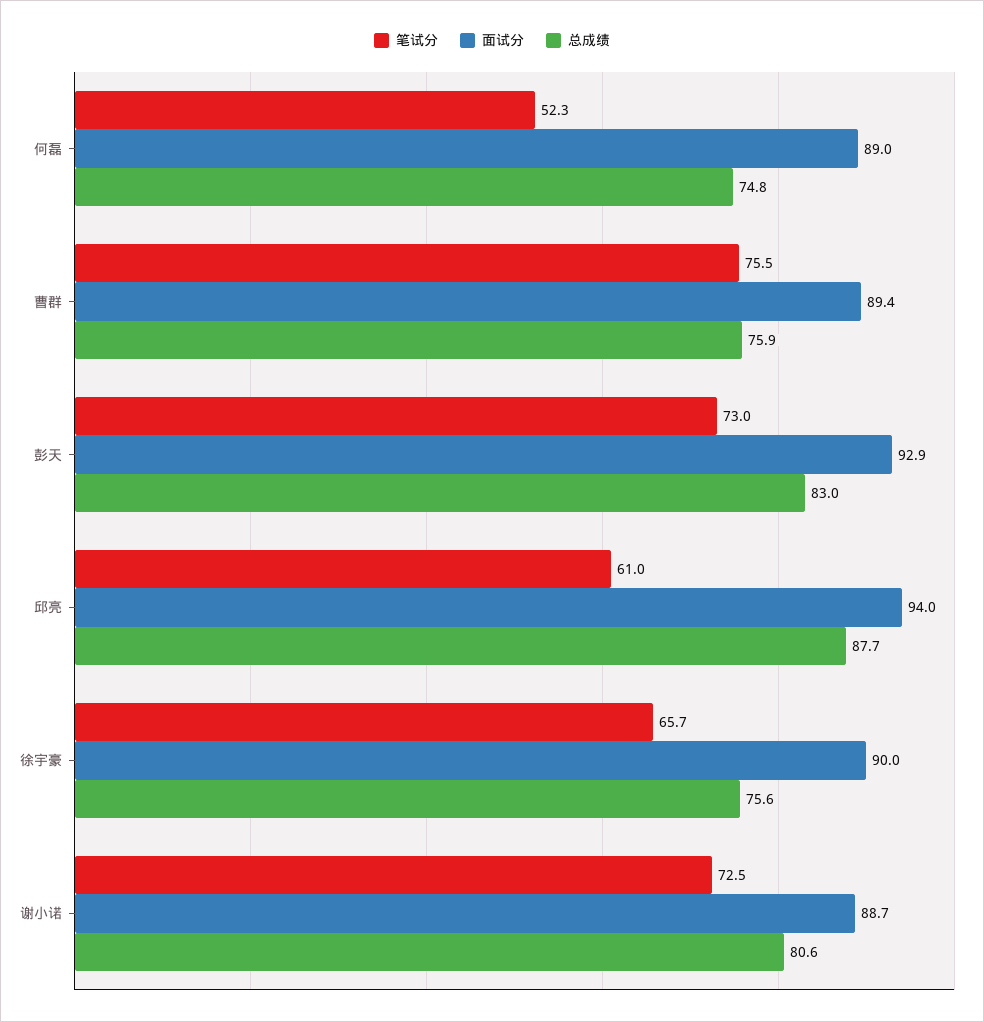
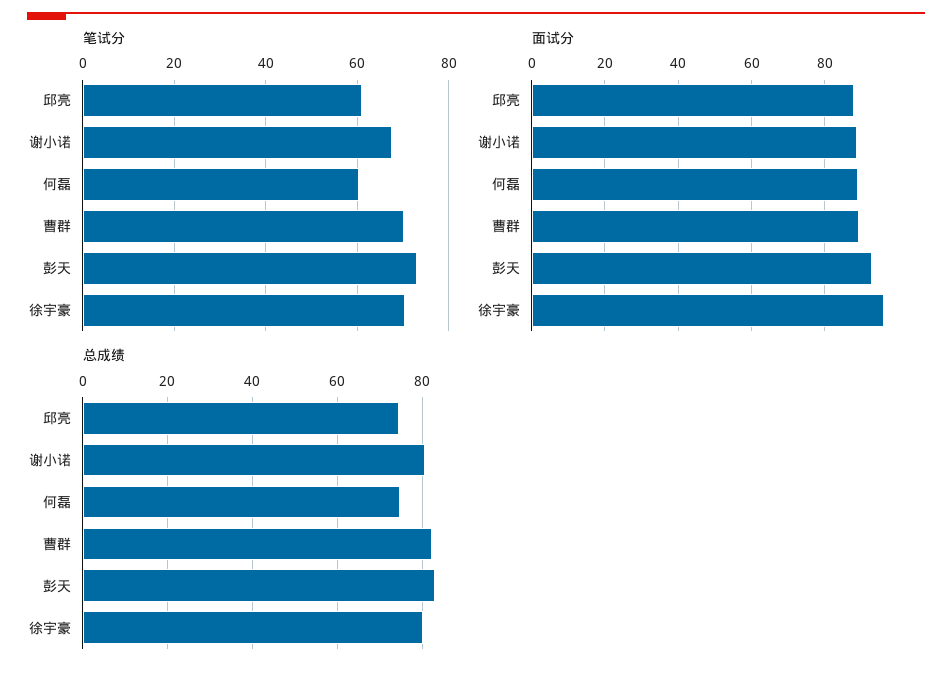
笔试分, 何磊: 52.3 -> 60
笔试分, 曹群: 75.5 -> 70
总成绩, 曹群: 75.9 -> 82
面试分, 邱亮: 94 -> 88
总成绩, 邱亮: 87.7 -> 74
笔试分, 徐宇豪: 65.7 -> 70
面试分, 徐宇豪: 90 -> 96
总成绩, 徐宇豪: 75.6 -> 80
笔试分, 谢小诺: 72.5 -> 68

